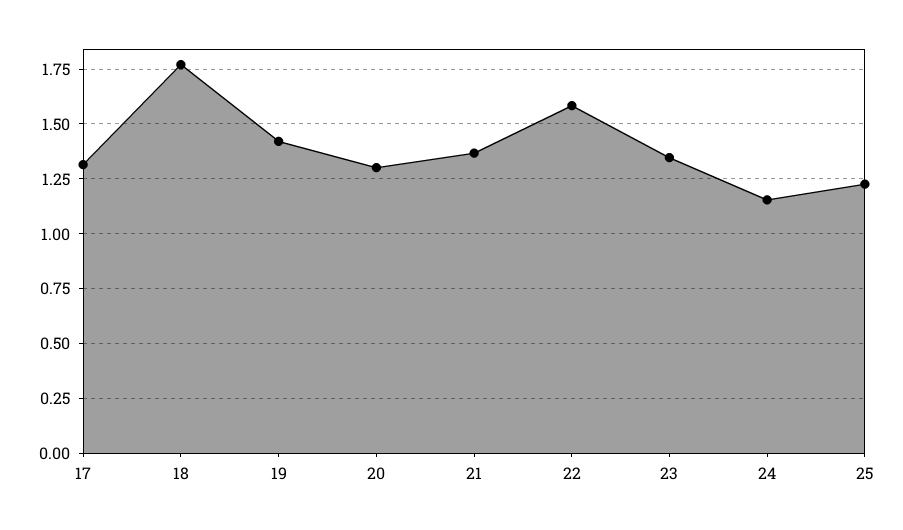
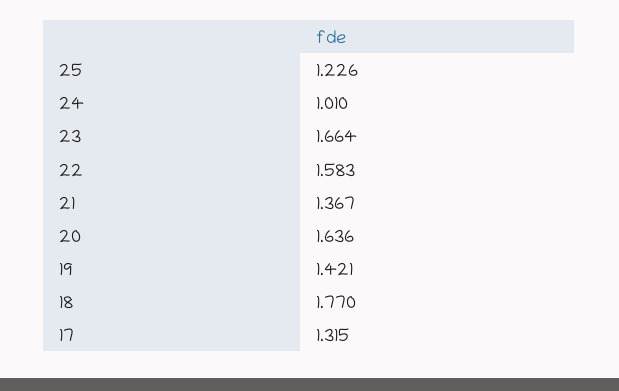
20: 1.3 -> 1.636
23: 1.35 -> 1.664
24: 1.15 -> 1.01

